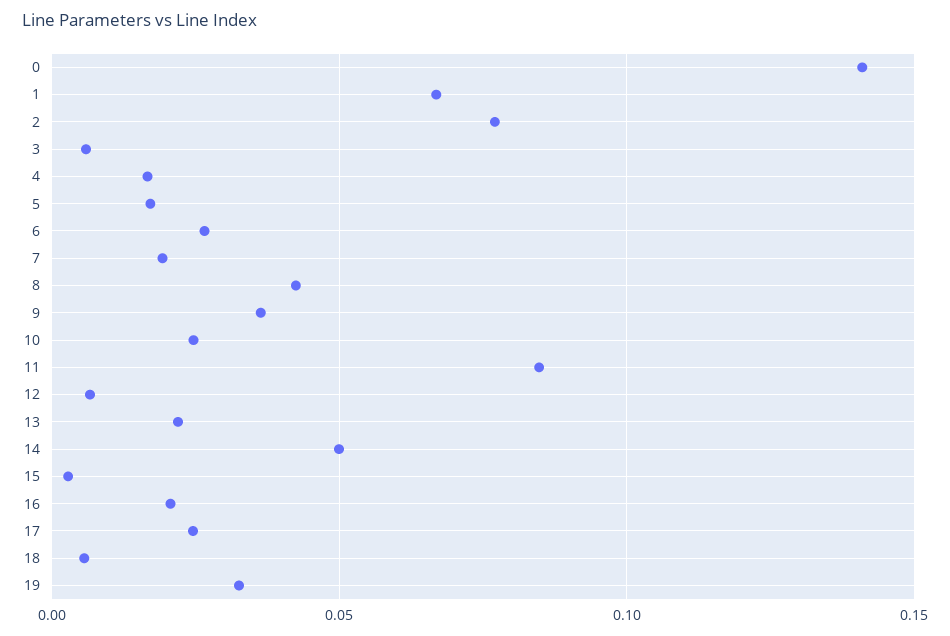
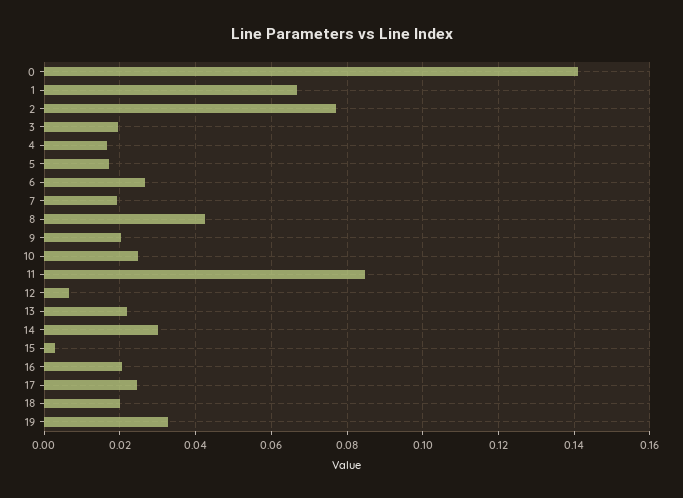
3: 0.005 -> 0.02
9: 0.035 -> 0.02
14: 0.05 -> 0.03
18: 0.005 -> 0.02

